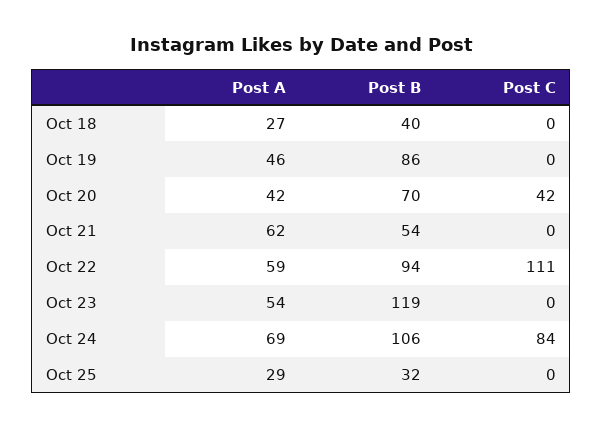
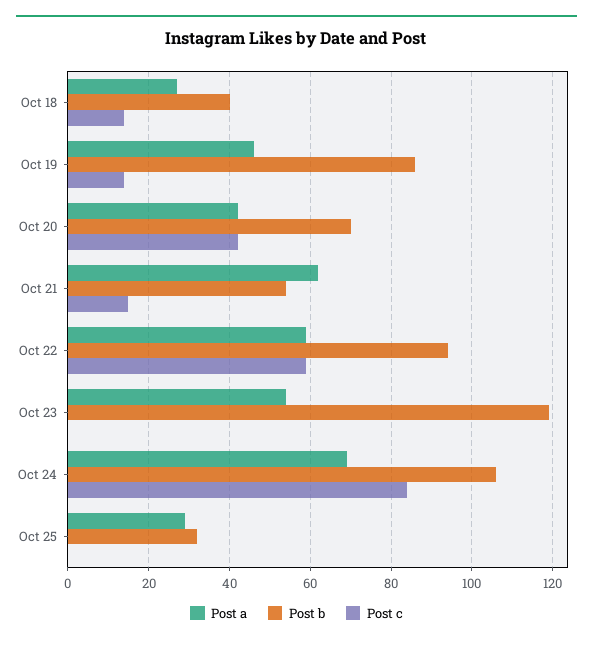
Post C, Oct 18: 0 -> 15
Post C, Oct 19: 0 -> 15
Post C, Oct 21: 0 -> 15
Post C, Oct 22: 111 -> 60

